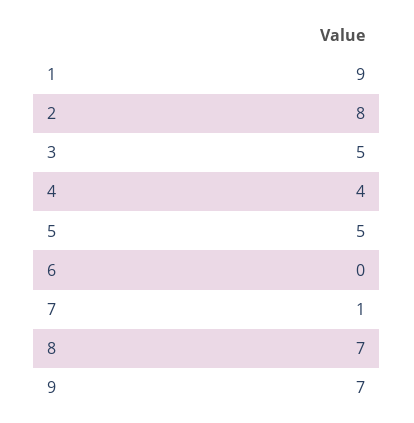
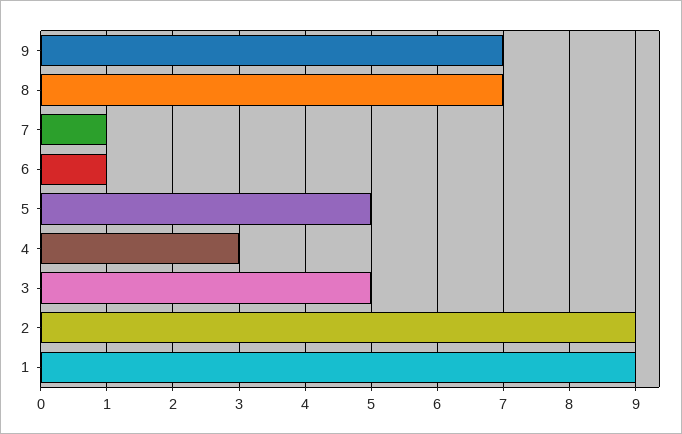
2: 8 -> 9
4: 4 -> 3
6: 0 -> 1

